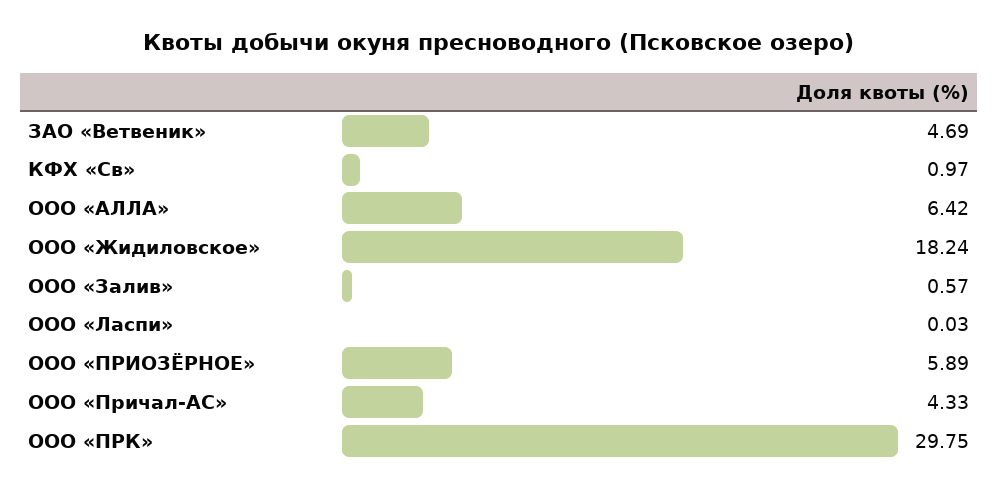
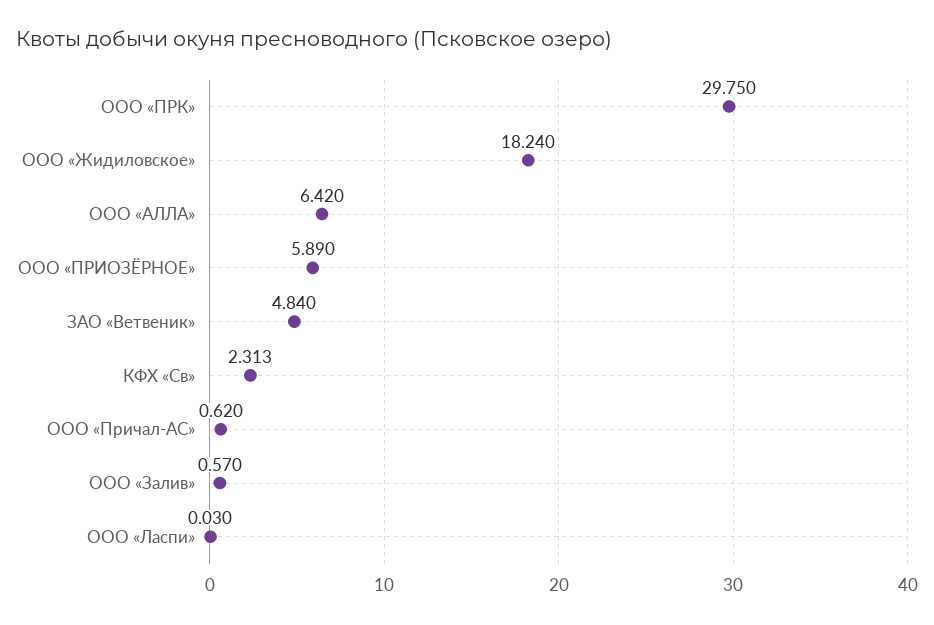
ЗАО «Ветвеник»: 4.69 -> 4.84
КФХ «Св»: 0.97 -> 2.313
ООО «Причал-АС»: 4.33 -> 0.62

